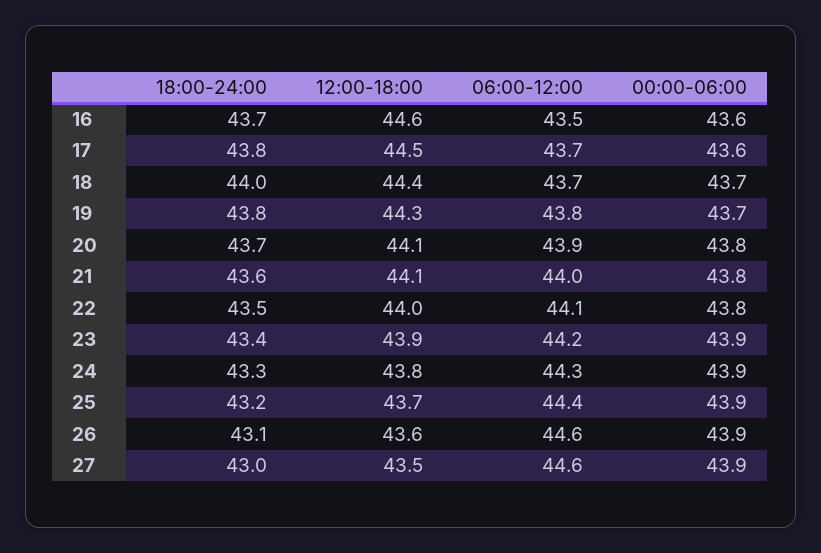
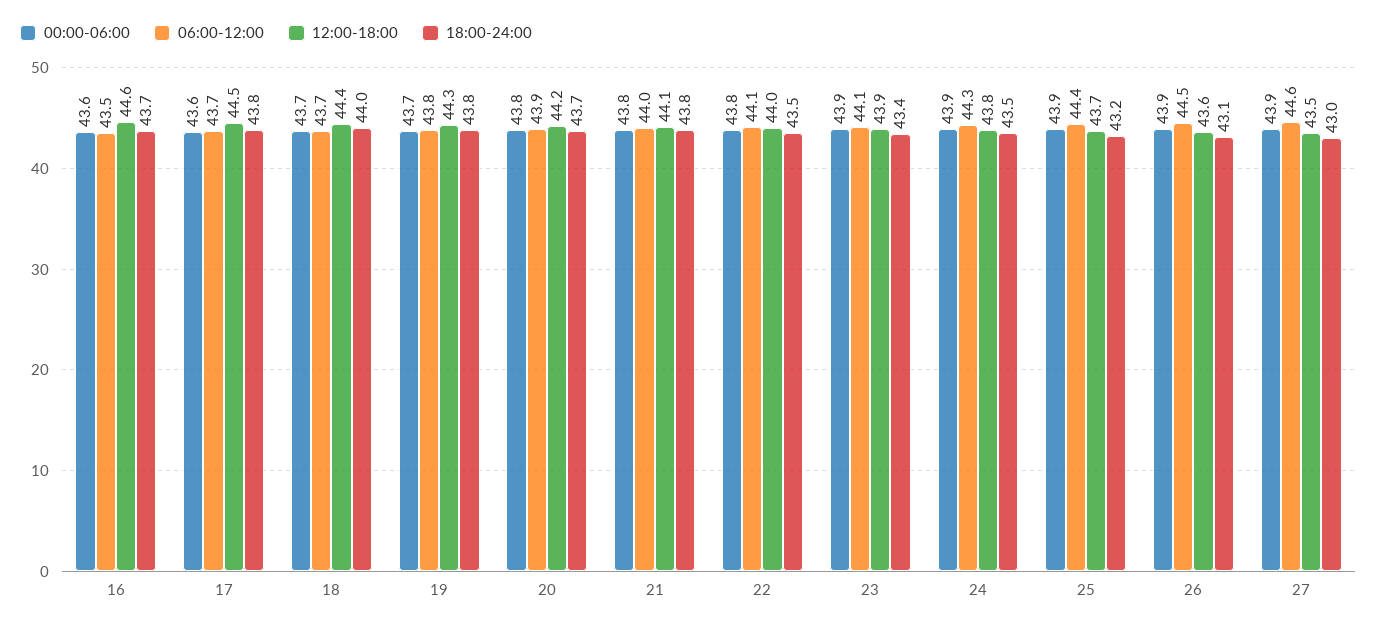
12:00-18:00, 20: 44.1 -> 44.2
18:00-24:00, 21: 43.6 -> 43.8
06:00-12:00, 23: 44.2 -> 44.1
18:00-24:00, 24: 43.3 -> 43.5
06:00-12:00, 26: 44.6 -> 44.5

